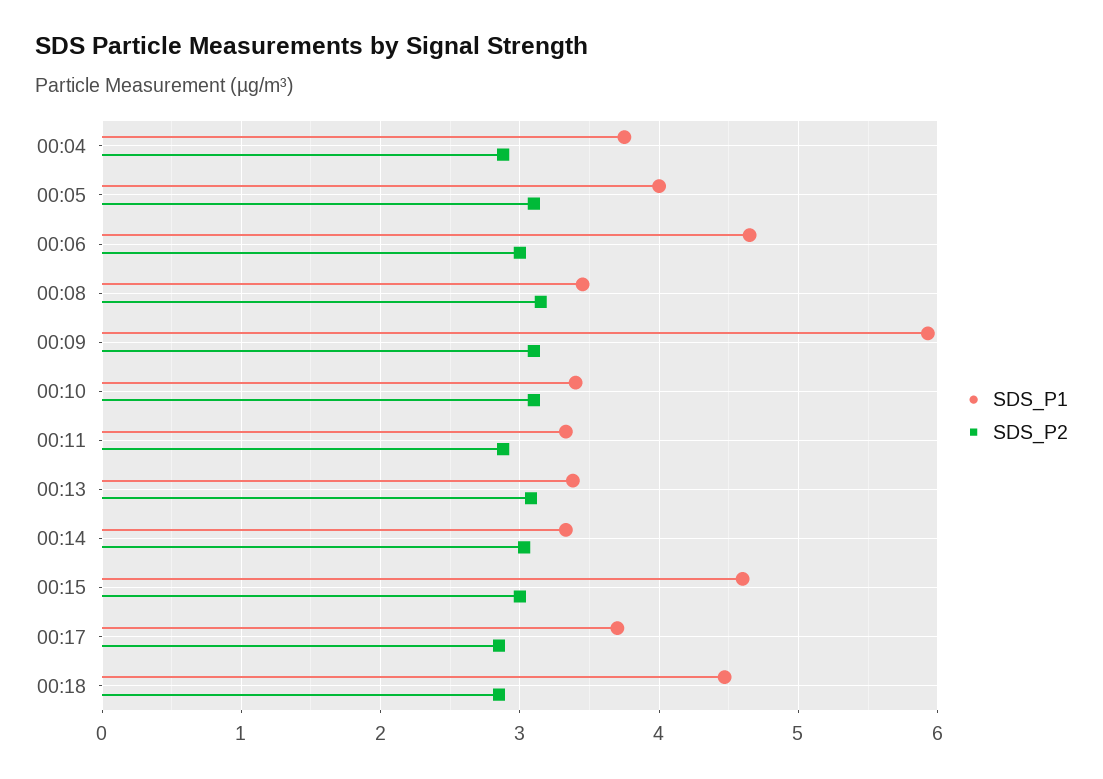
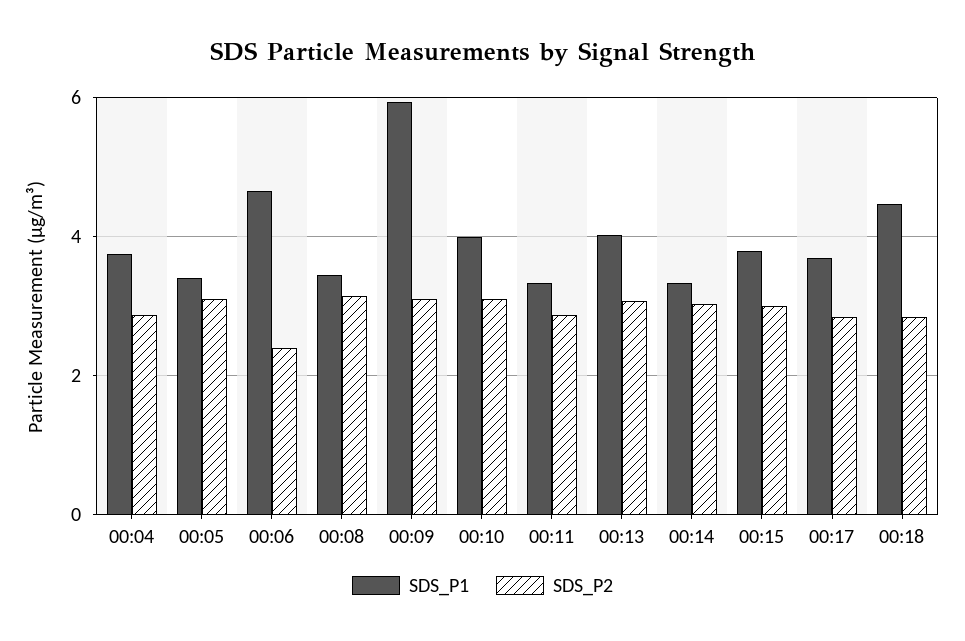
SDS_P1, 00:05: 4 -> 3.4
SDS_P2, 00:06: 3 -> 2.4
SDS_P1, 00:10: 3.4 -> 4
SDS_P1, 00:13: 3.4 -> 4
SDS_P1, 00:15: 4.6 -> 3.8

